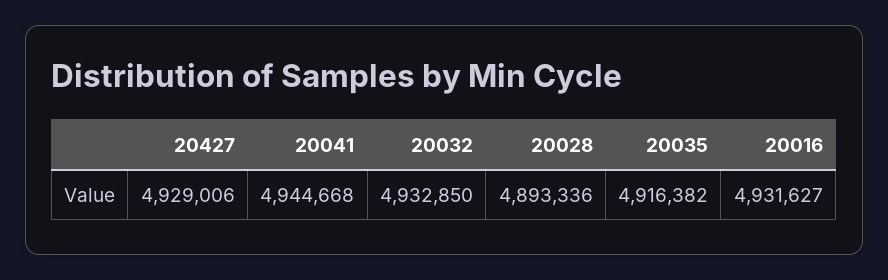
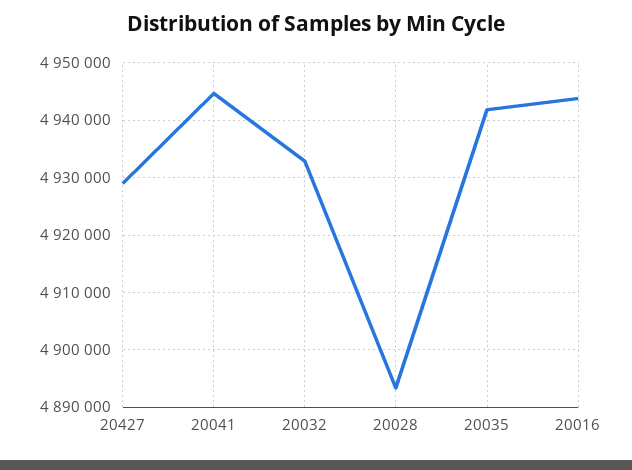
20035: 4916382 -> 4942000
20016: 4931627 -> 4944000

